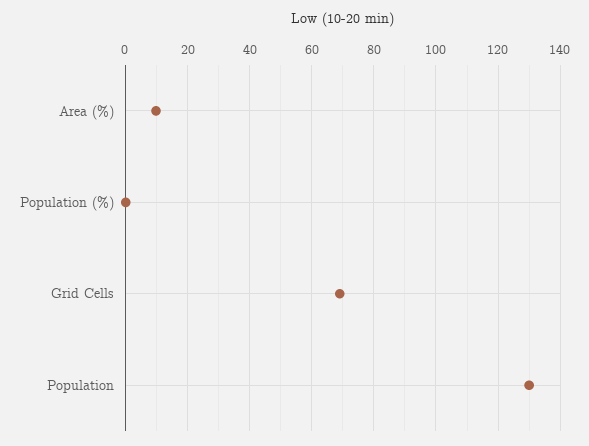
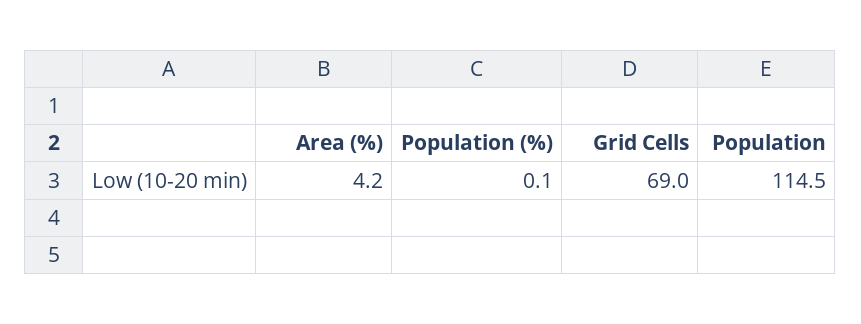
Area (%): 10 -> 4.2
Population: 130 -> 114.5

